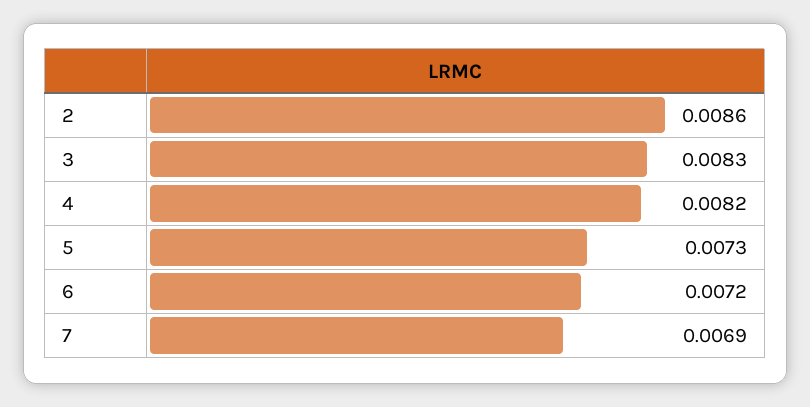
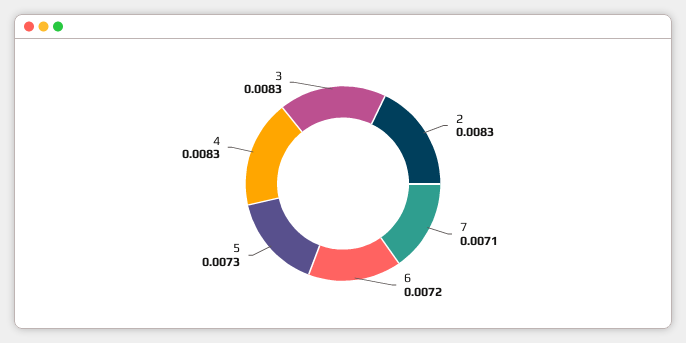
2: 0.0086 -> 0.0083
4: 0.0082 -> 0.0083
7: 0.0069 -> 0.0071

